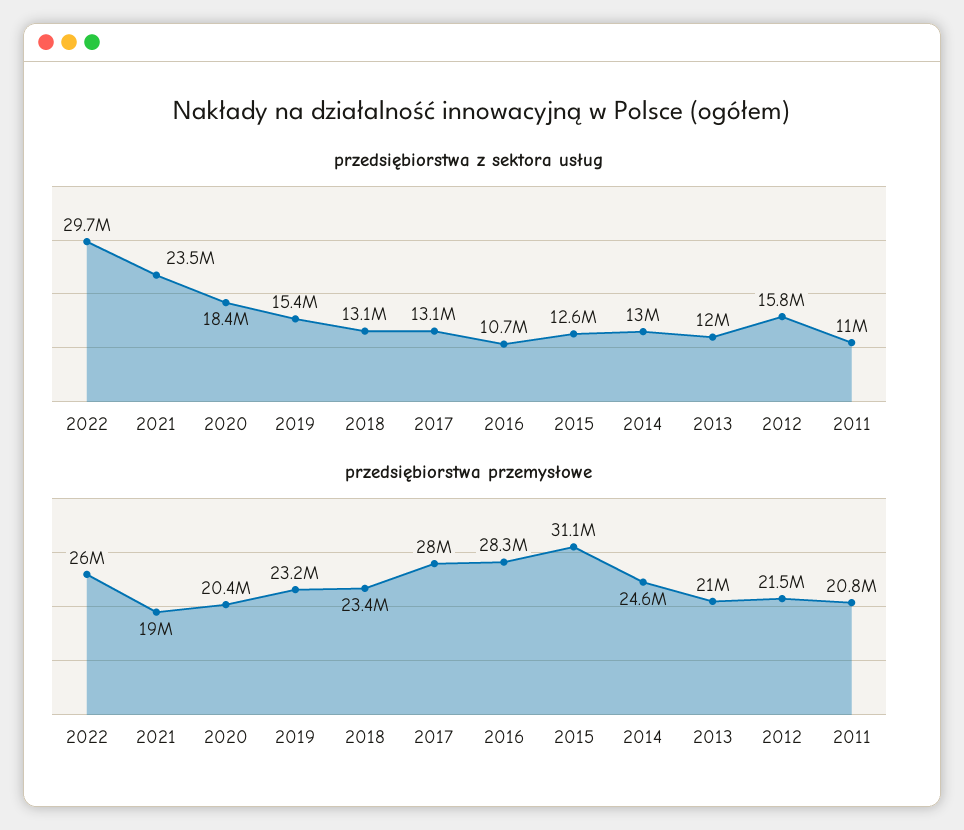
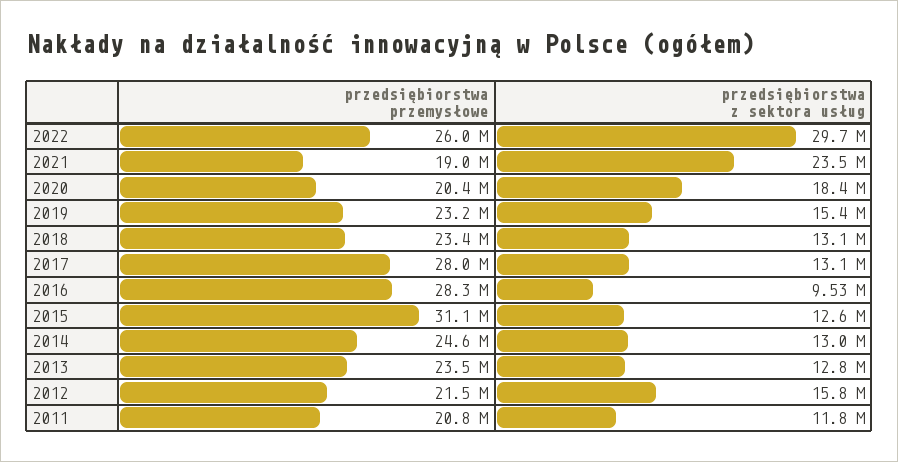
przedsiębiorstwa z sektora usług, 2016: 10700000 -> 9530000
przedsiębiorstwa z sektora usług, 2013: 12000000 -> 12800000
przedsiębiorstwa z sektora usług, 2011: 11000000 -> 11800000
przedsiębiorstwa przemysłowe, 2013: 21000000 -> 23500000

